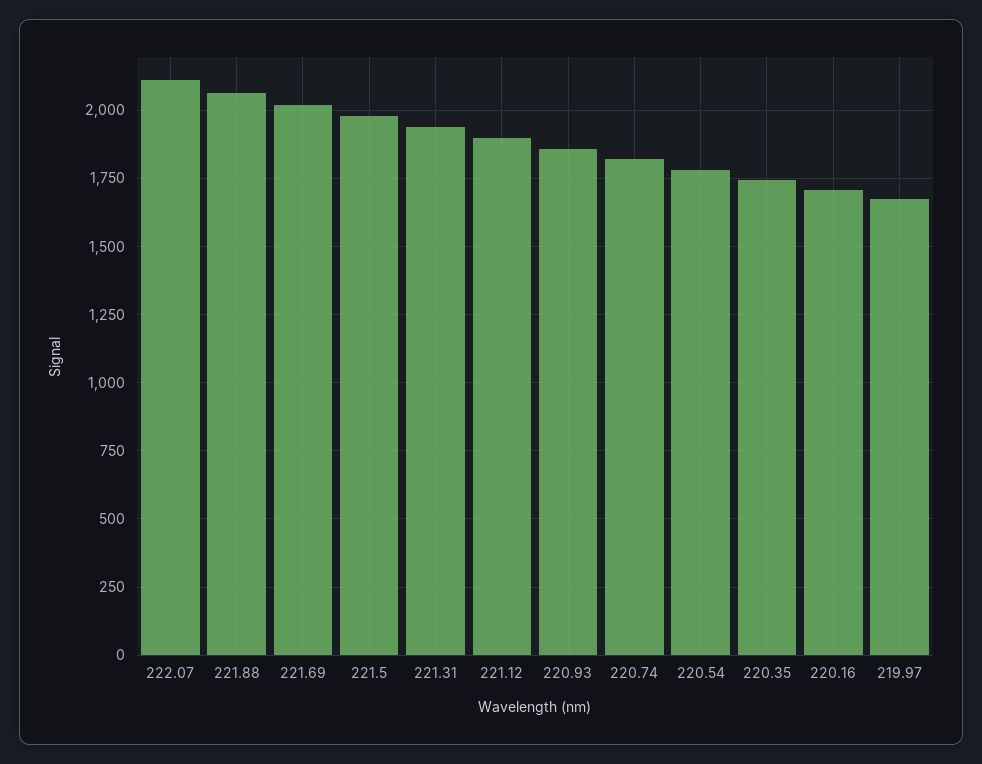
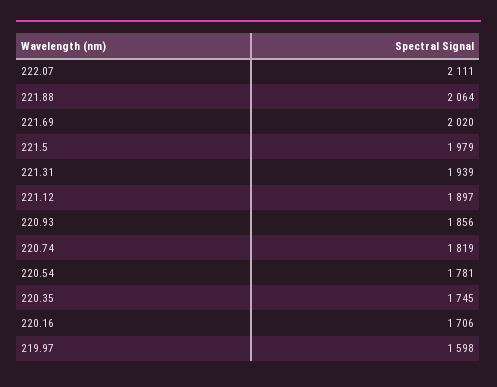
219.97: 1675 -> 1598

